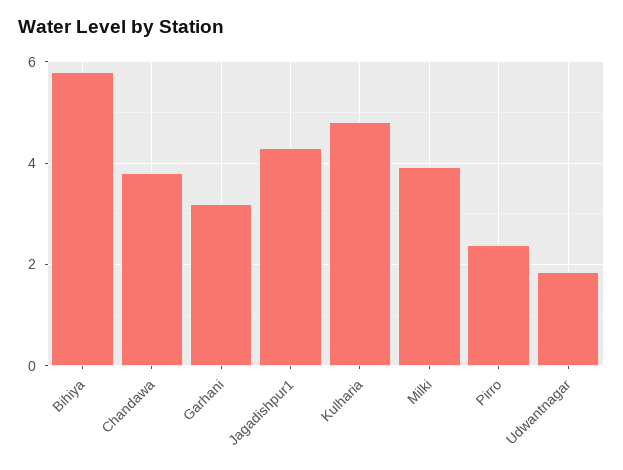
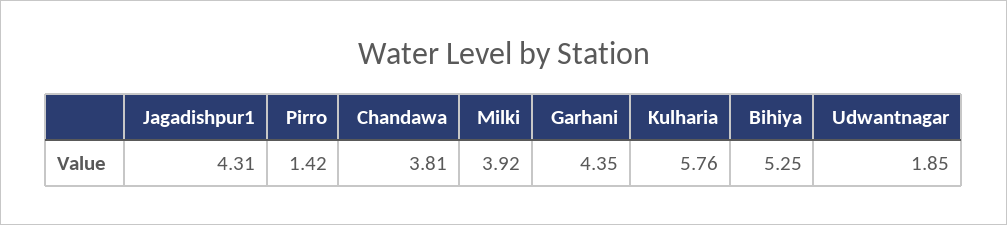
Bihiya: 5.8 -> 5.25
Garhani: 3.2 -> 4.35
Kulharia: 4.8 -> 5.76
Pirro: 2.4 -> 1.42

